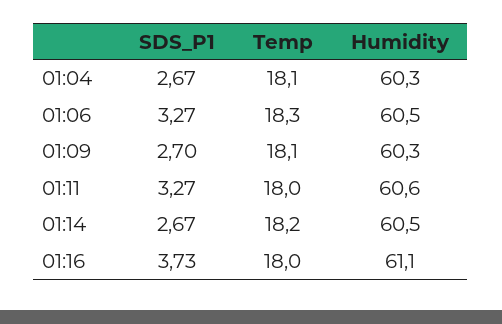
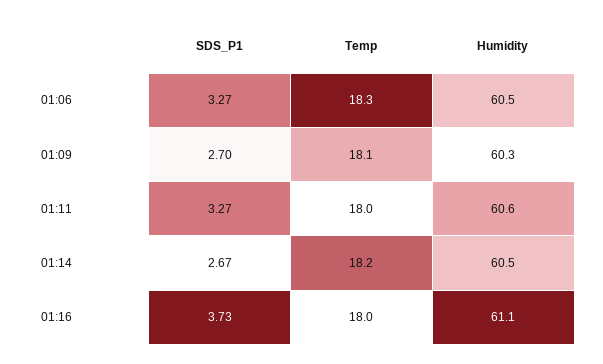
SDS_P1, 01:04: 2.67 -> none
Temp, 01:04: 18.1 -> none
Humidity, 01:04: 60.3 -> none

